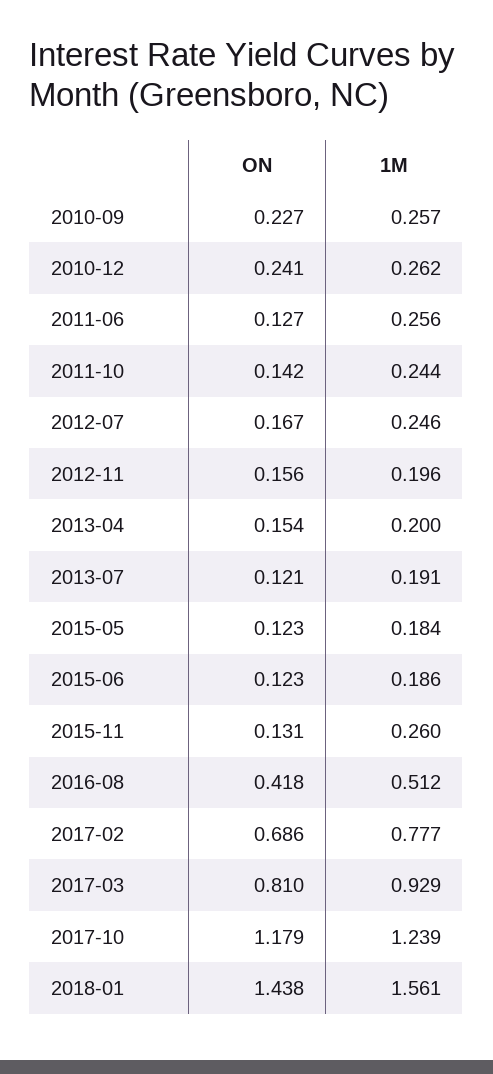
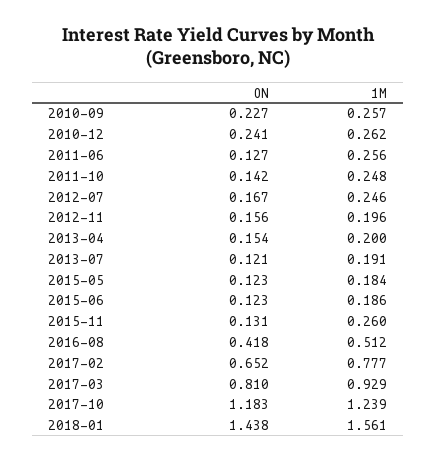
1M, 2011-10: 0.244 -> 0.248
ON, 2017-02: 0.686 -> 0.652
ON, 2017-10: 1.179 -> 1.183

